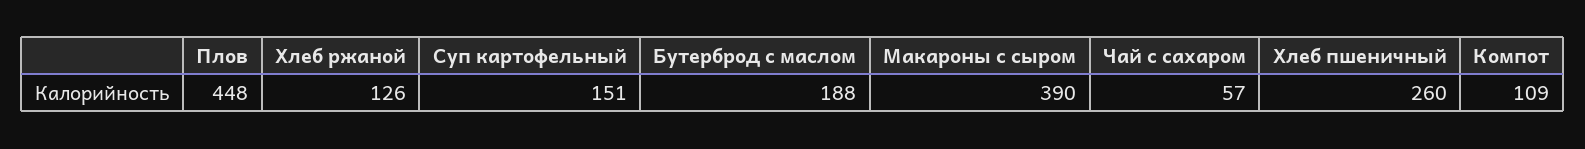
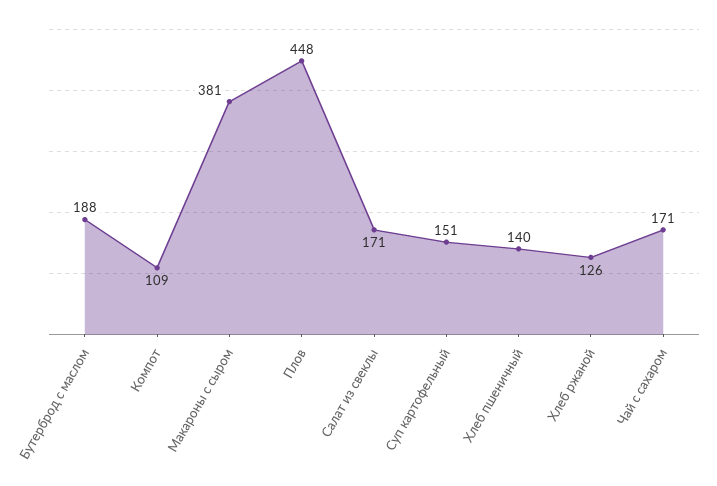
Макароны с сыром: 390 -> 381
Чай с сахаром: 57 -> 171
Хлеб пшеничный: 260 -> 140
Салат из свеклы: none -> 171

